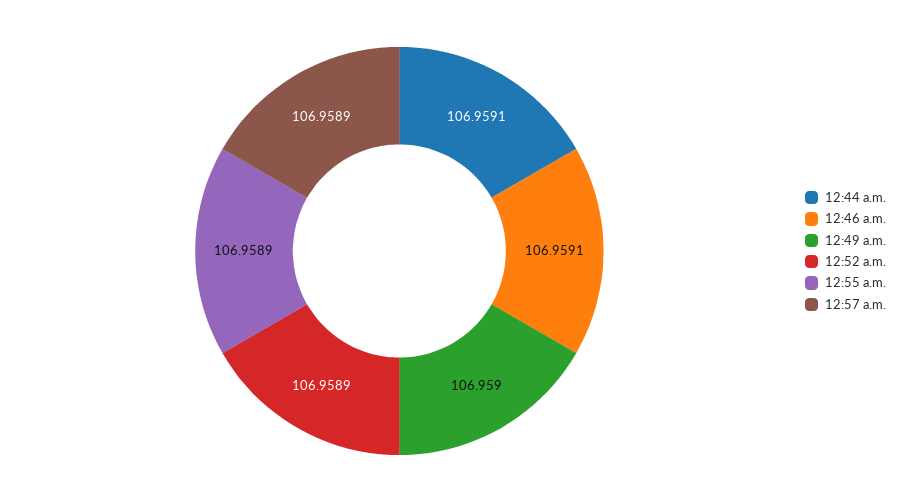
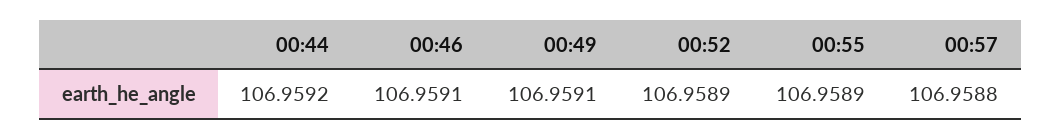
12:44 a.m.: 106.9591 -> 106.9592
12:49 a.m.: 106.959 -> 106.9591
12:57 a.m.: 106.9589 -> 106.9588

